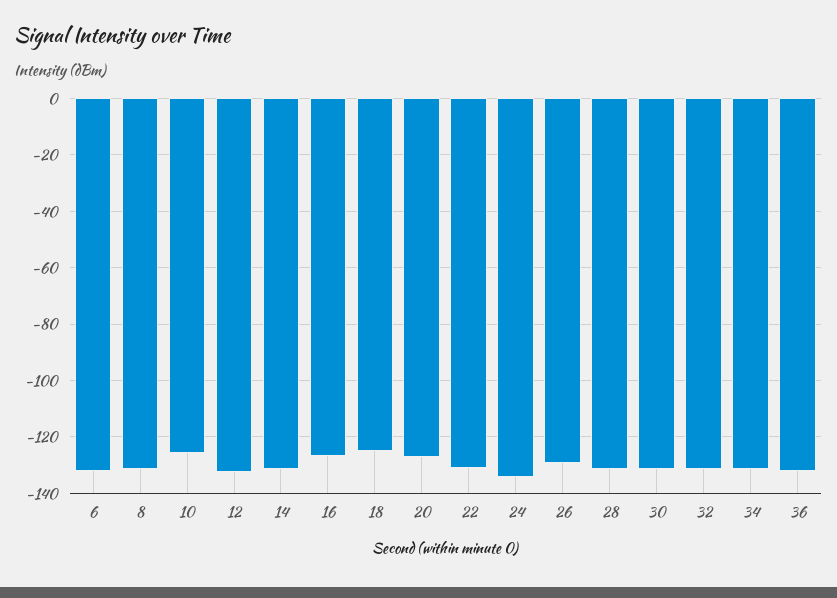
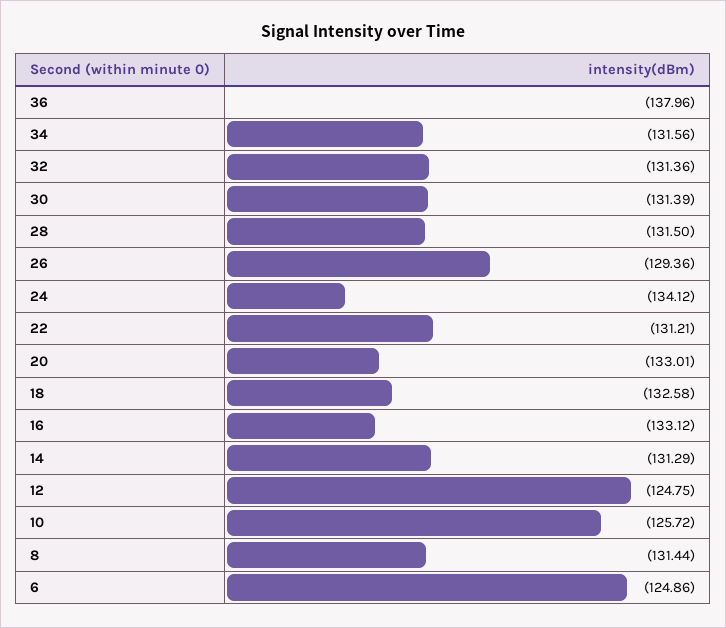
6: -132.5 -> -124.86
12: -132.5 -> -124.75
16: -127.5 -> -133.12
18: -125 -> -132.58
20: -127.5 -> -133.01
36: -132.5 -> -137.96

